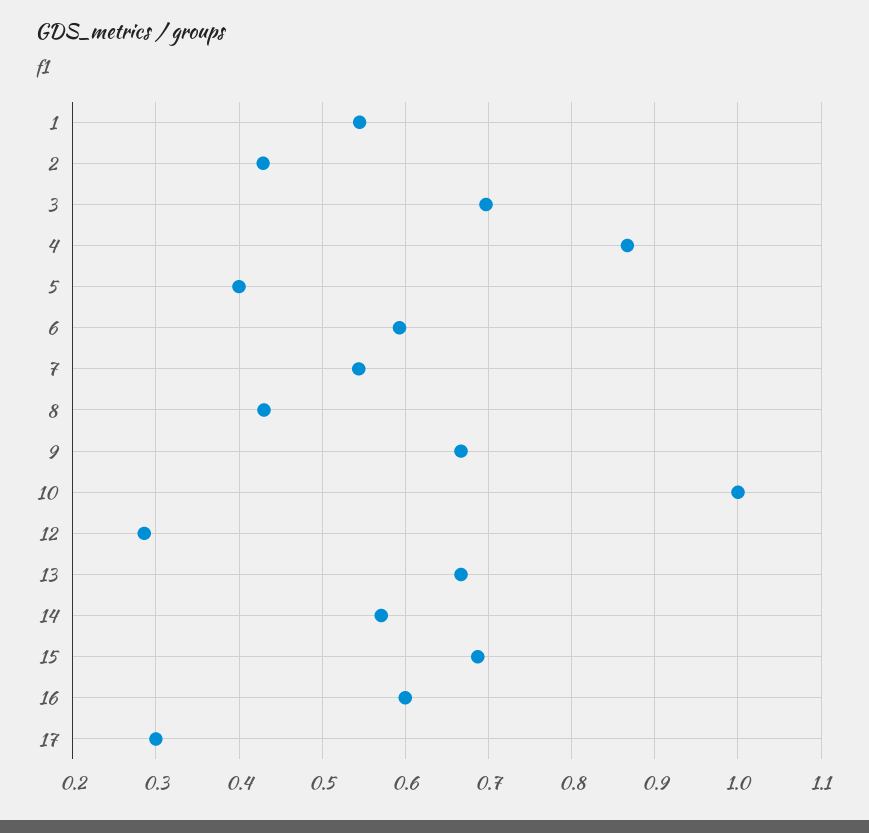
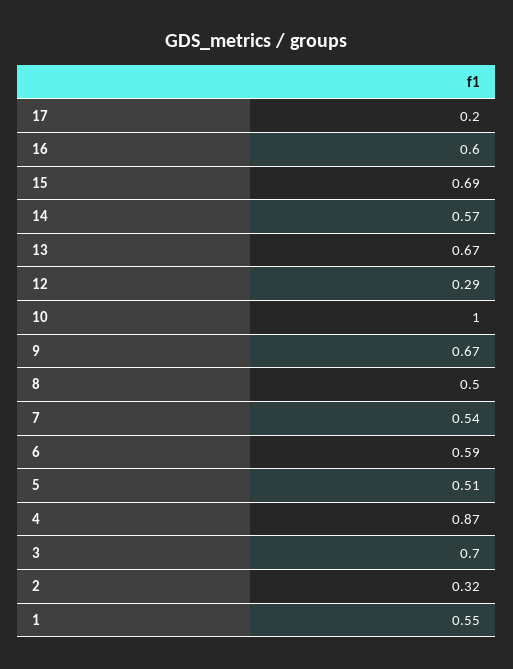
2: 0.43 -> 0.32
5: 0.4 -> 0.51
8: 0.43 -> 0.5
17: 0.3 -> 0.2

